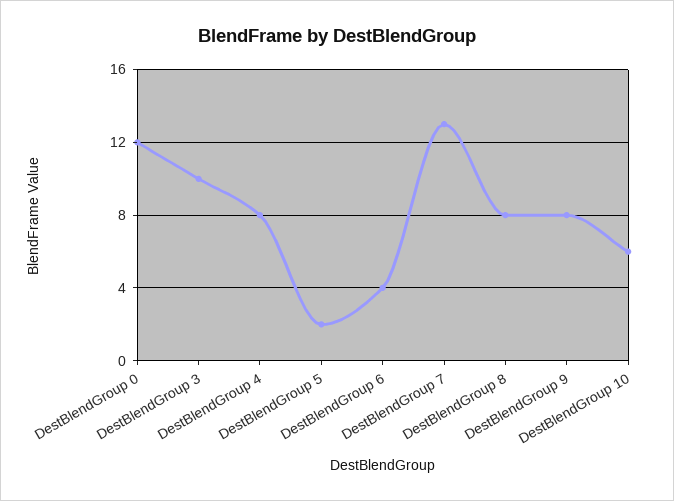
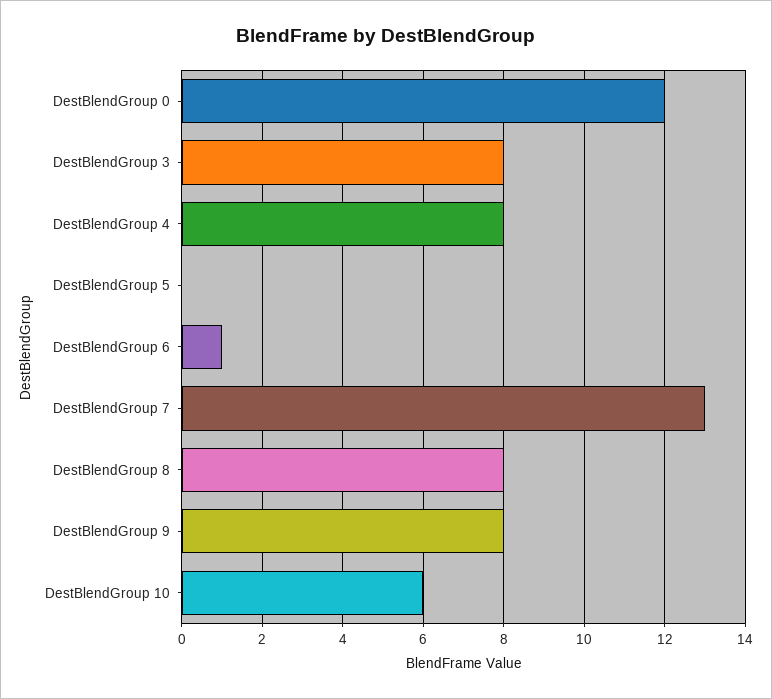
DestBlendGroup 3: 10 -> 8
DestBlendGroup 5: 2 -> 0
DestBlendGroup 6: 4 -> 1

